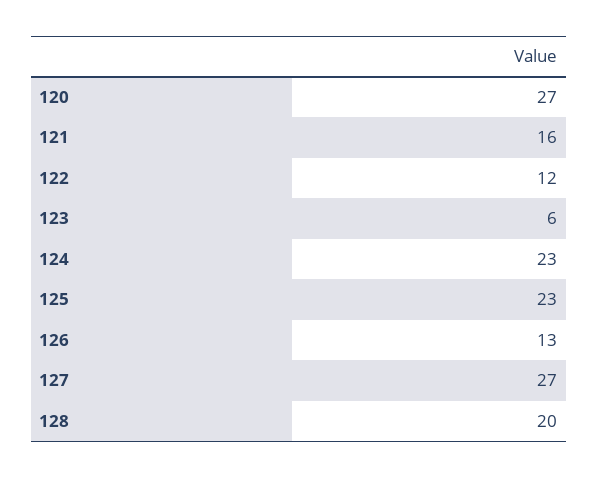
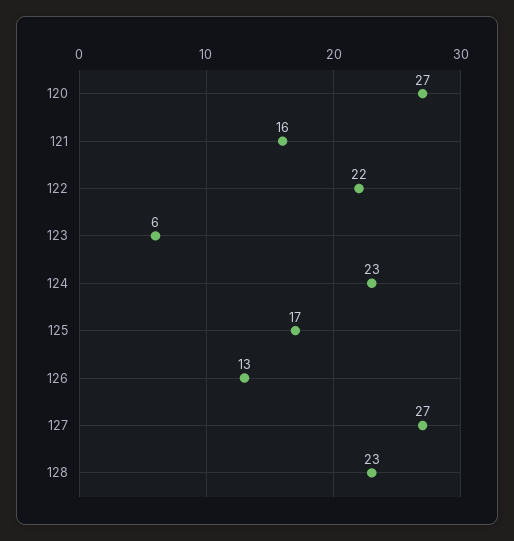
122: 12 -> 22
125: 23 -> 17
128: 20 -> 23

